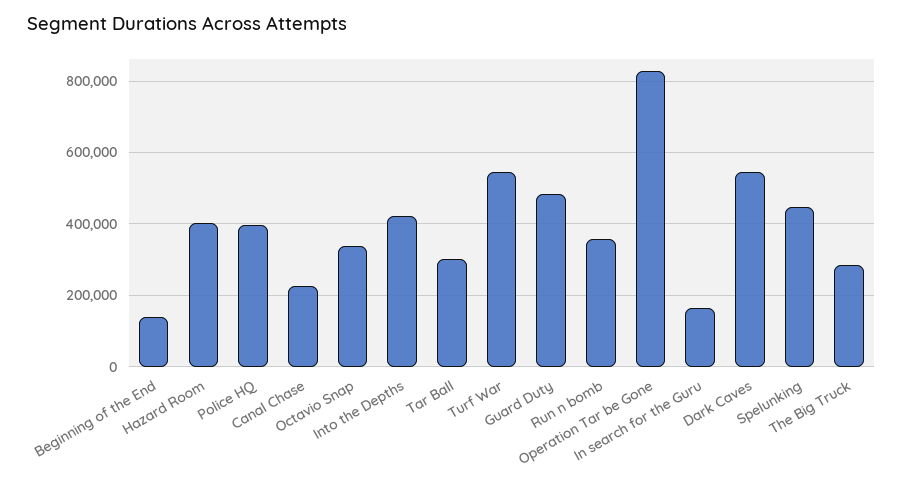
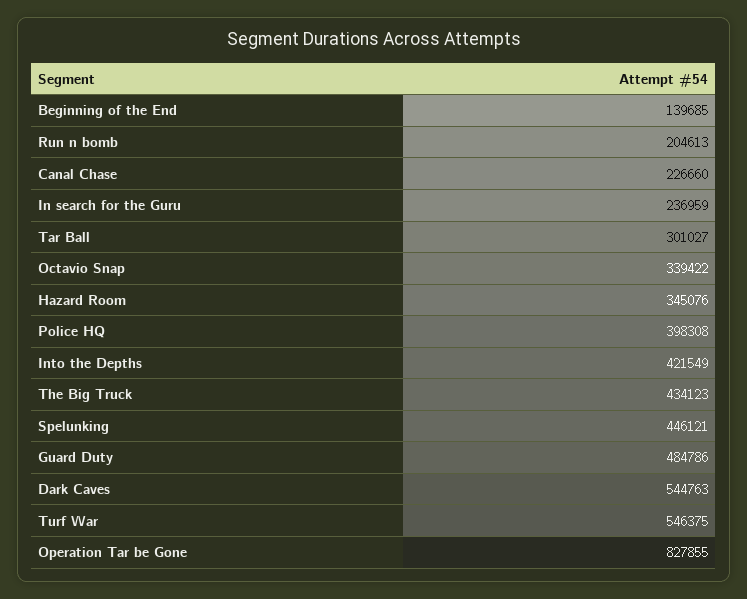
Hazard Room: 400000 -> 345076
Run n bomb: 360000 -> 204613
In search for the Guru: 160000 -> 236959
The Big Truck: 280000 -> 434123

